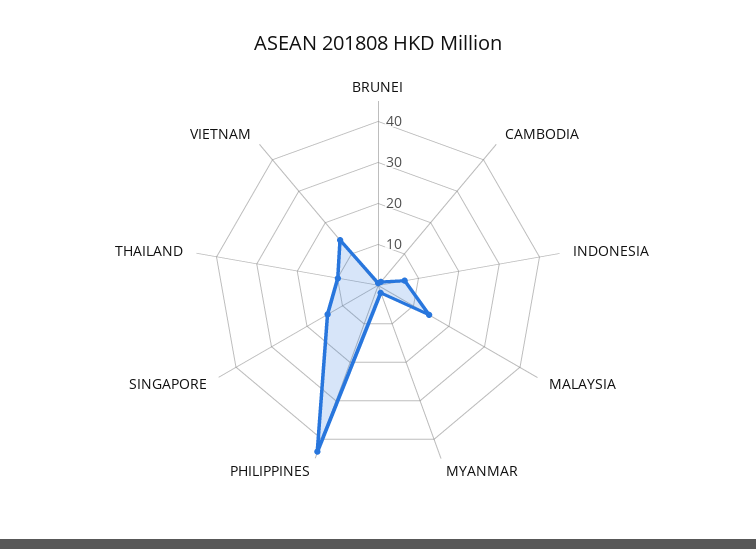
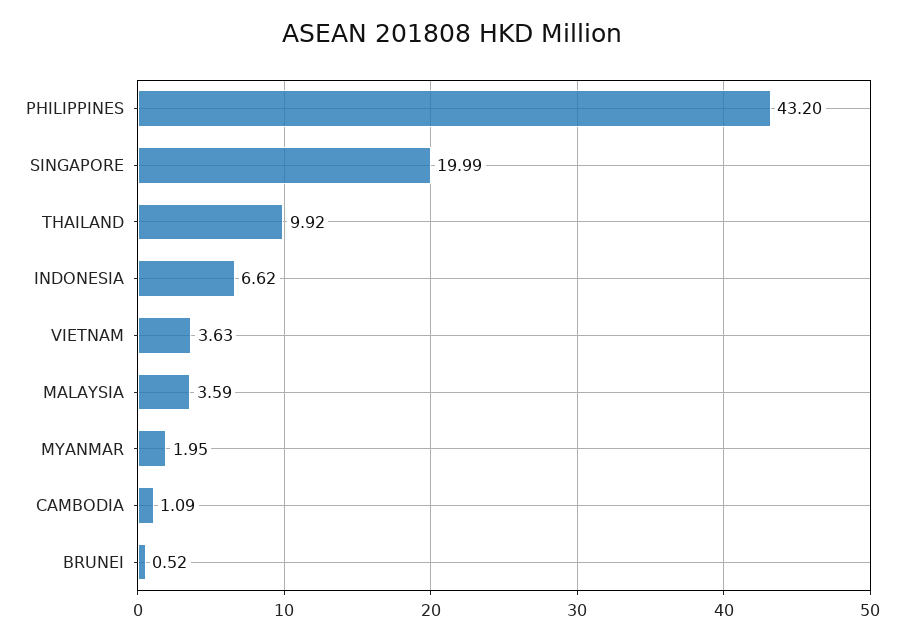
MALAYSIA: 14 -> 3.59
SINGAPORE: 14 -> 19.99
VIETNAM: 14 -> 3.63

